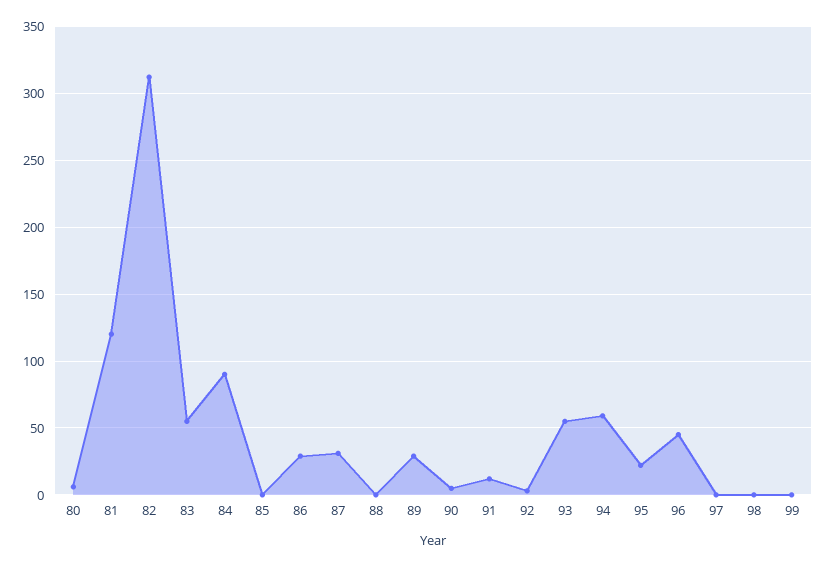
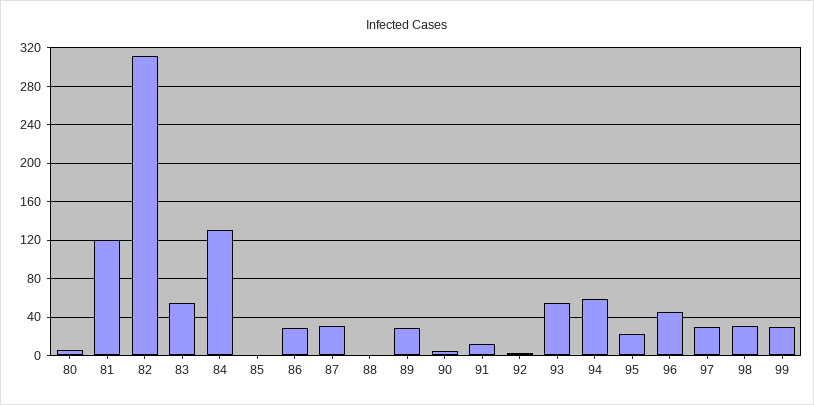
84: 90 -> 130
97: 0 -> 30
98: 0 -> 30
99: 0 -> 30

